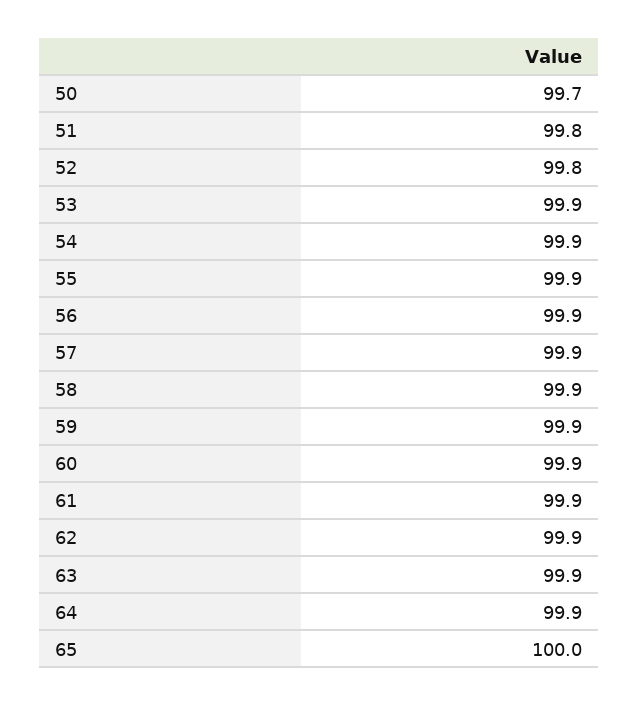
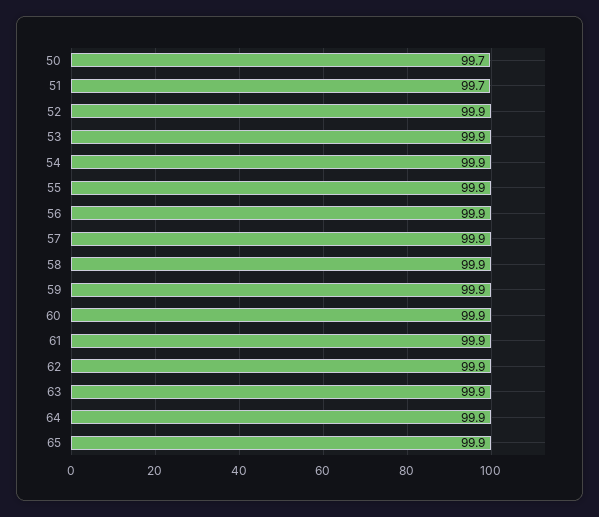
51: 99.8 -> 99.7
52: 99.8 -> 99.9
65: 100 -> 99.9

